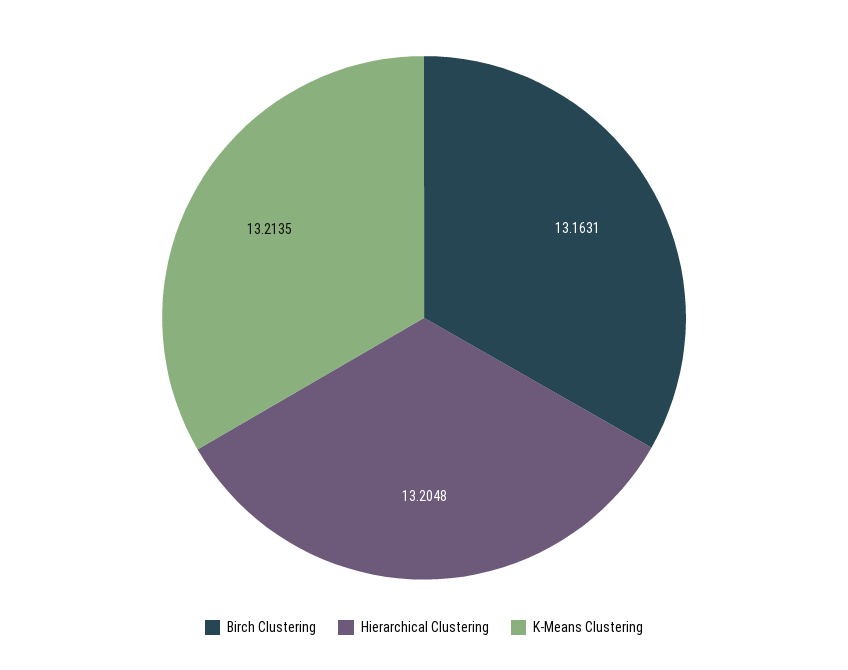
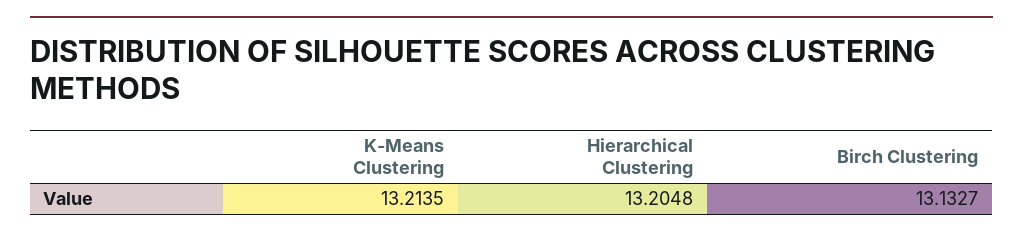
Birch Clustering: 13.1631 -> 13.1327

